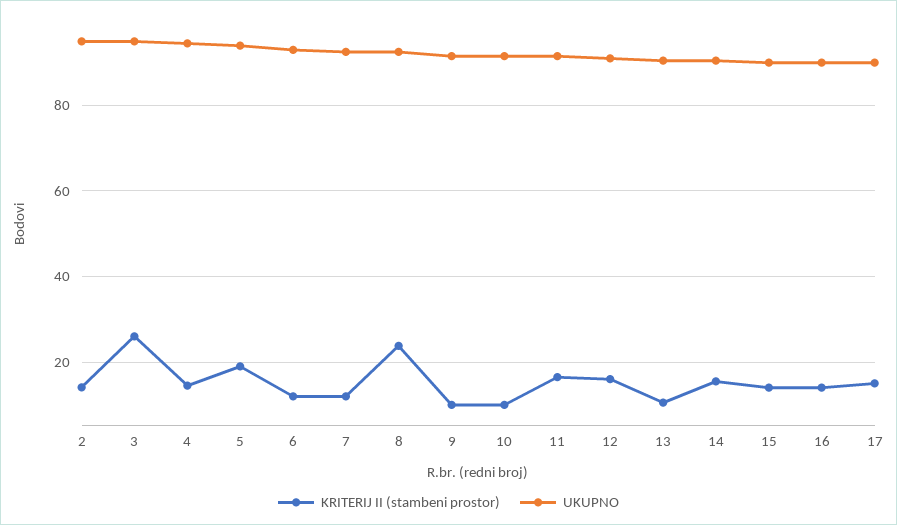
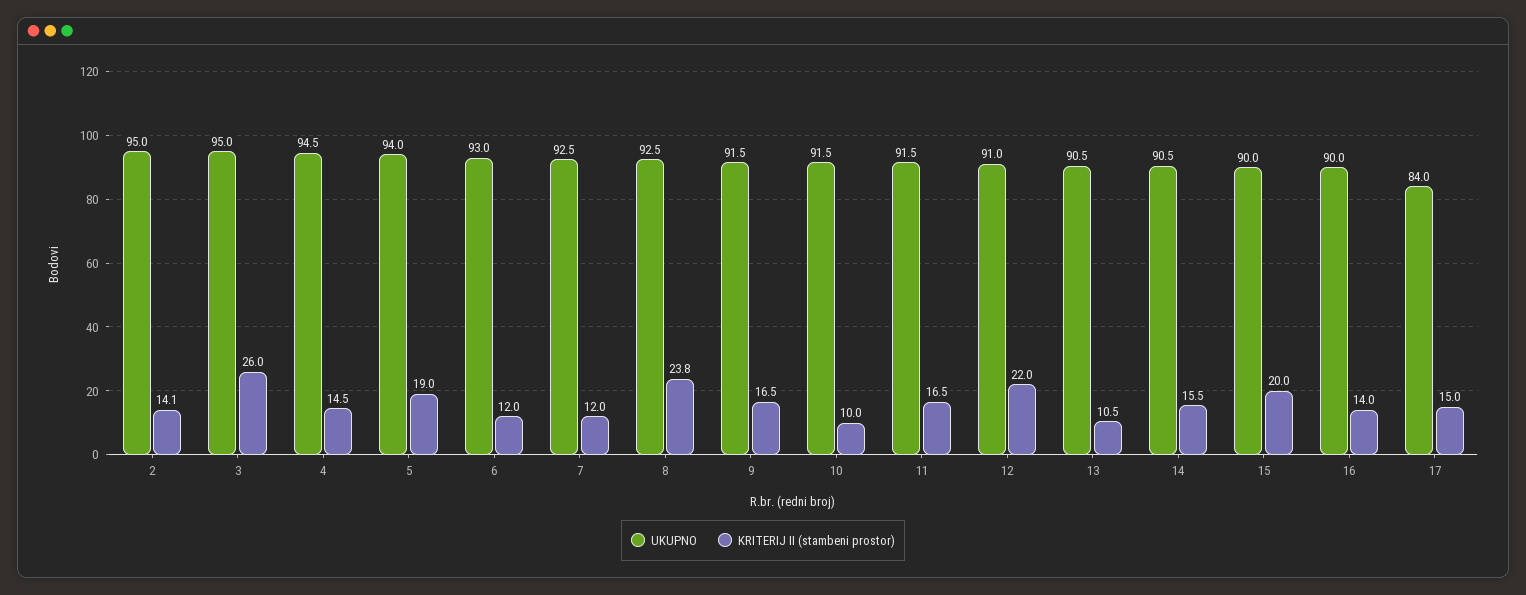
KRITERIJ II (stambeni prostor), 9: 10 -> 16.5
KRITERIJ II (stambeni prostor), 12: 16 -> 22
KRITERIJ II (stambeni prostor), 15: 14 -> 20
UKUPNO, 17: 90 -> 84

